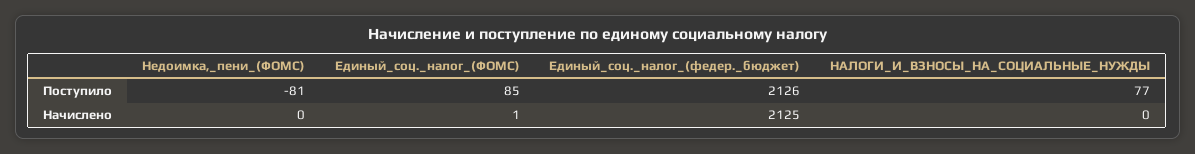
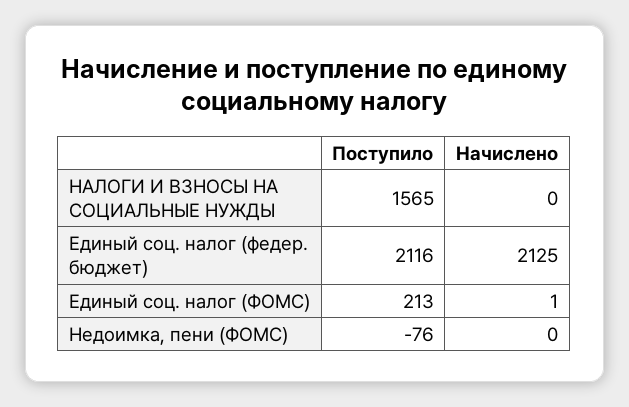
Недоимка,_пени_(ФОМС), Поступило: -81 -> -76
Единый_соц._налог_(ФОМС), Поступило: 85 -> 213
Единый_соц._налог_(федер._бюджет), Поступило: 2126 -> 2116
НАЛОГИ_И_ВЗНОСЫ_НА_СОЦИАЛЬНЫЕ_НУЖДЫ, Поступило: 77 -> 1565

